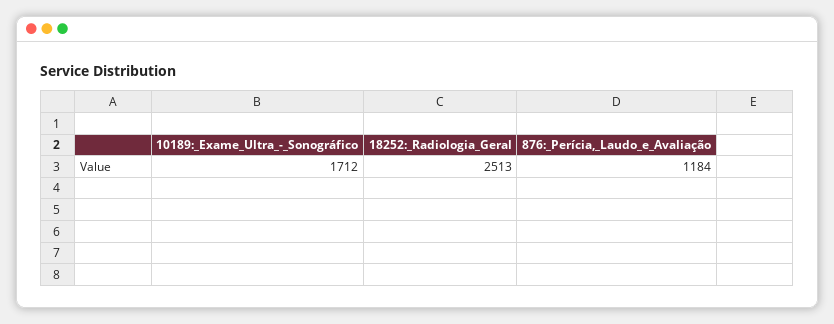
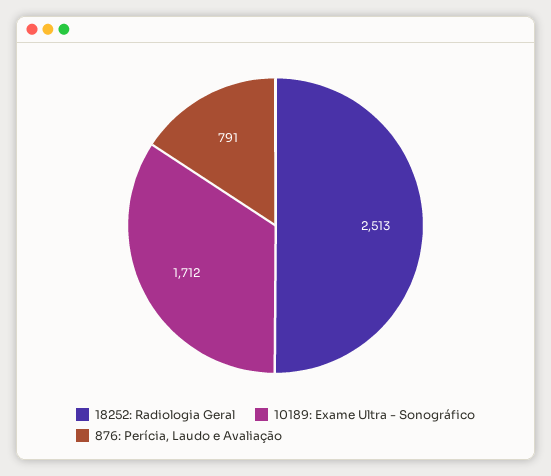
876:_Perícia,_Laudo_e_Avaliação: 1184 -> 791

